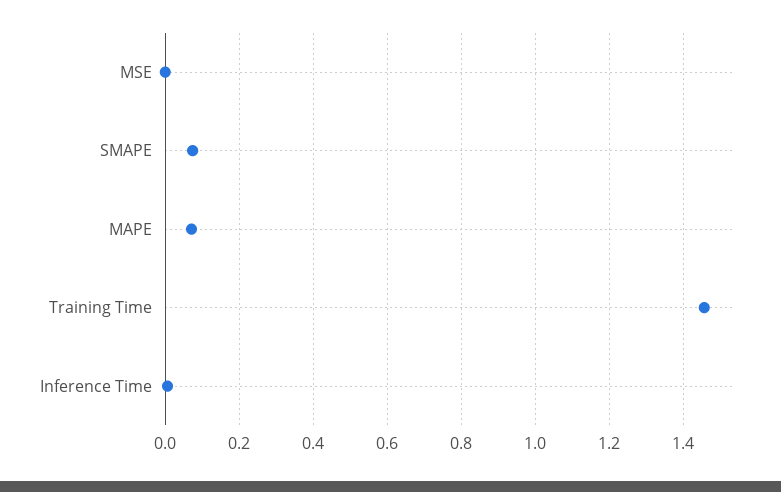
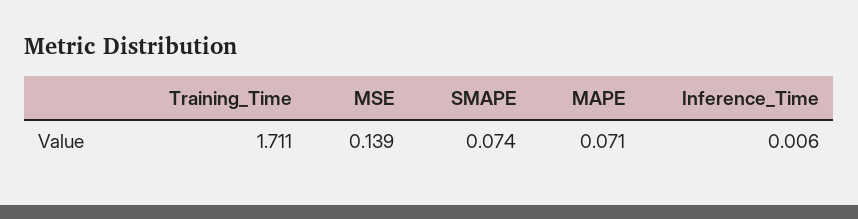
MSE: 0 -> 0.139
Training Time: 1.46 -> 1.711

